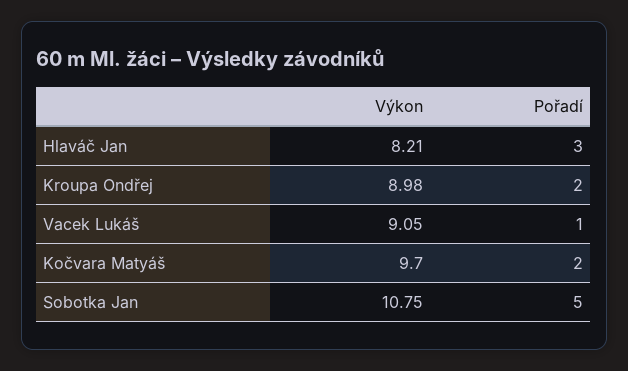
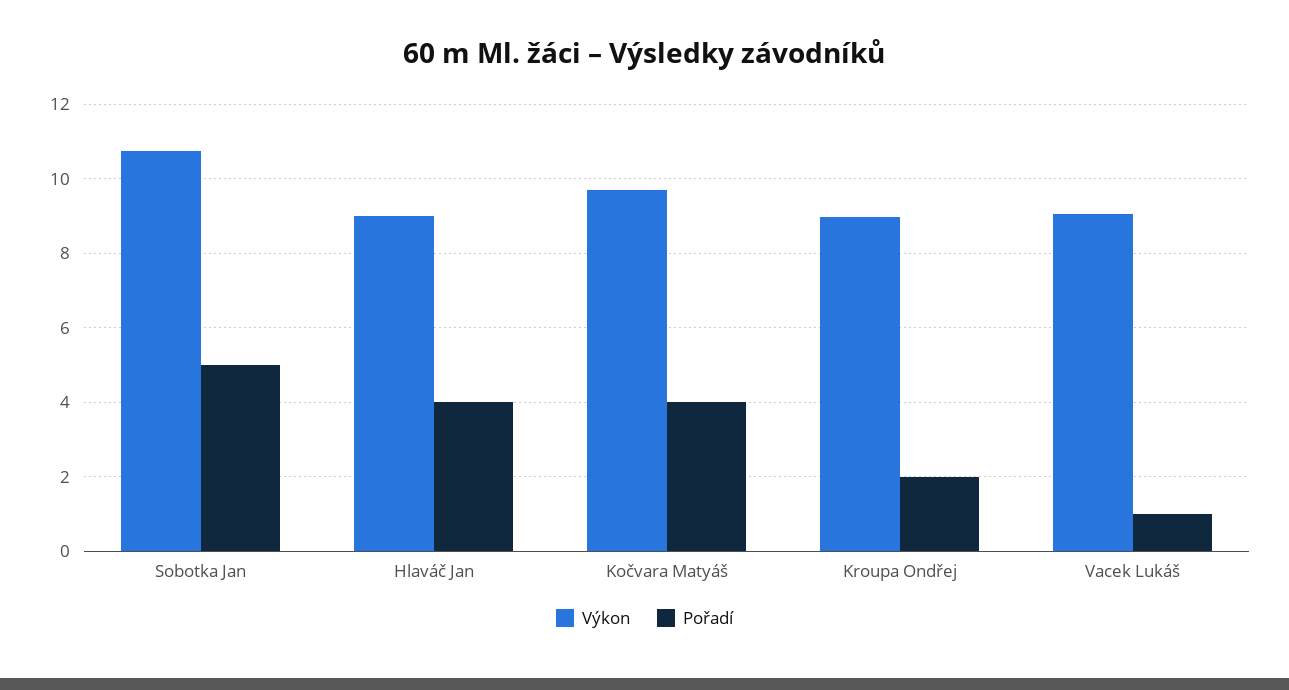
Výkon, Hlaváč Jan: 8.21 -> 9
Pořadí, Hlaváč Jan: 3 -> 4
Pořadí, Kočvara Matyáš: 2 -> 4

